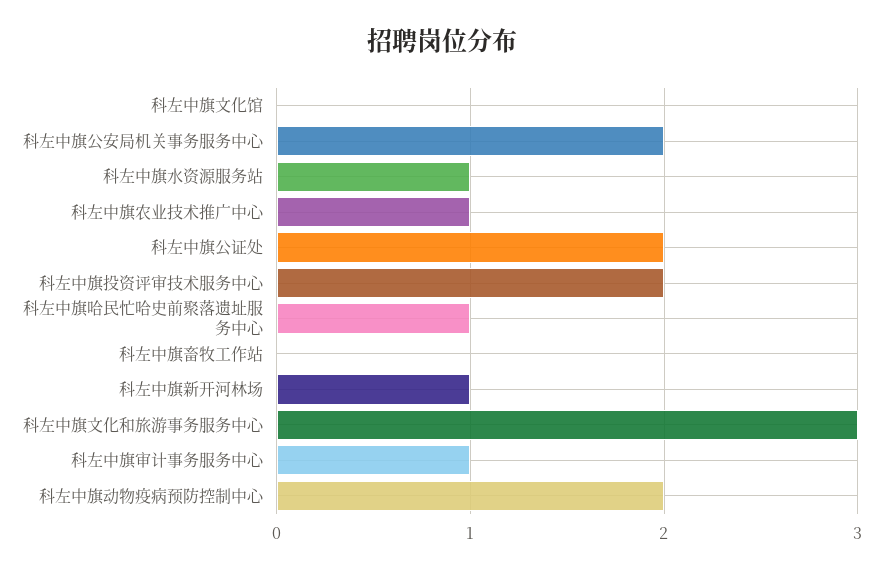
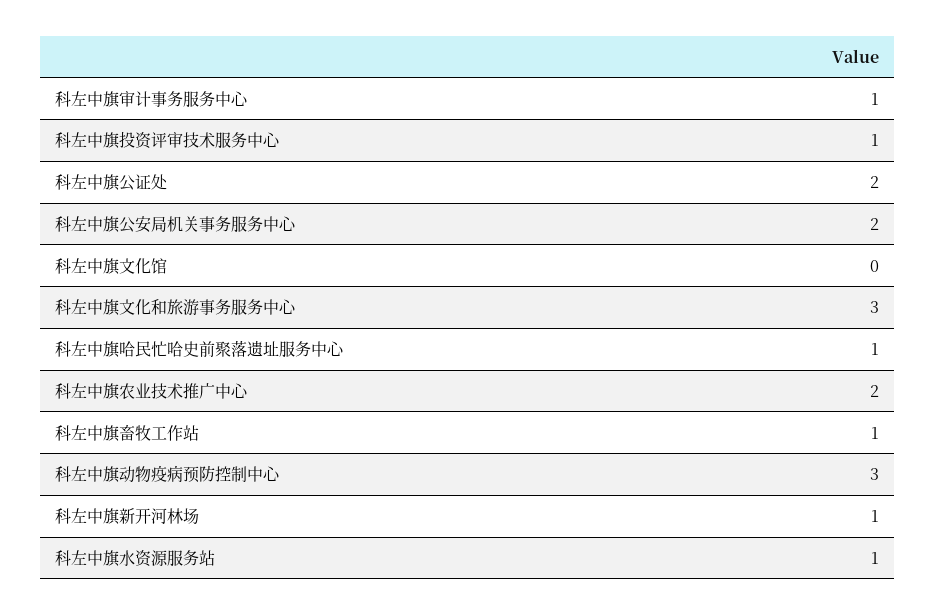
科左中旗农业技术推广中心: 1 -> 2
科左中旗投资评审技术服务中心: 2 -> 1
科左中旗畜牧工作站: 0 -> 1
科左中旗动物疫病预防控制中心: 2 -> 3

